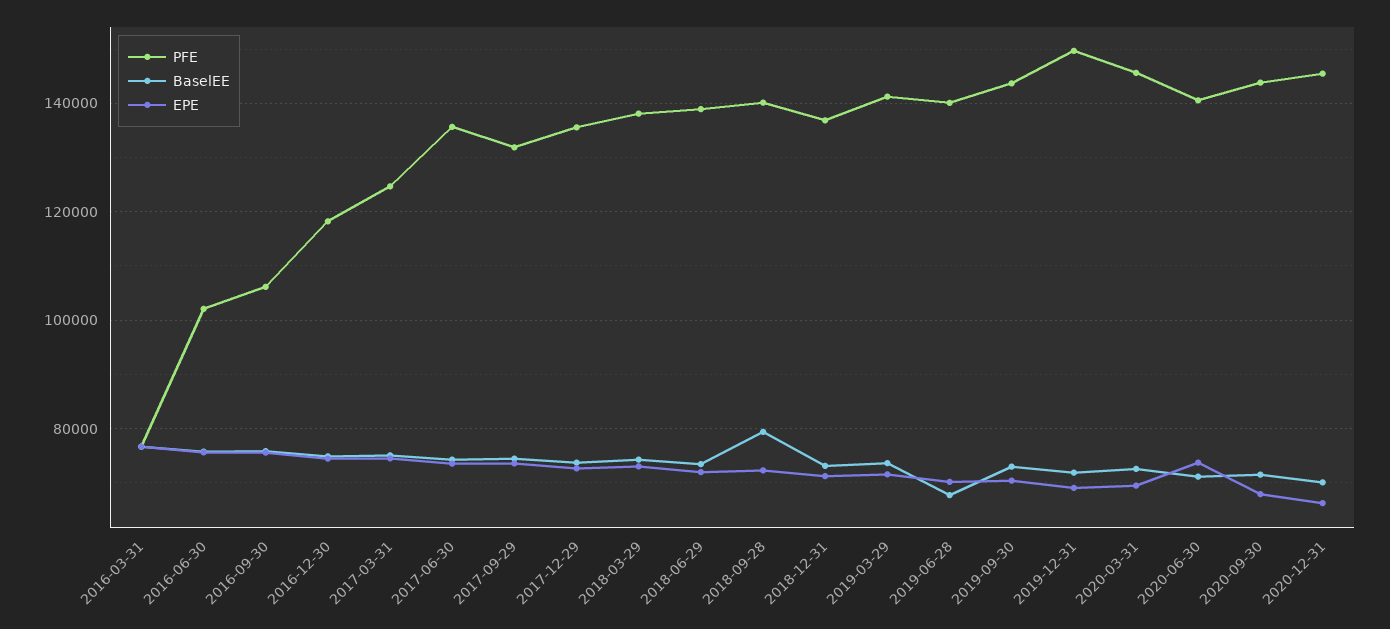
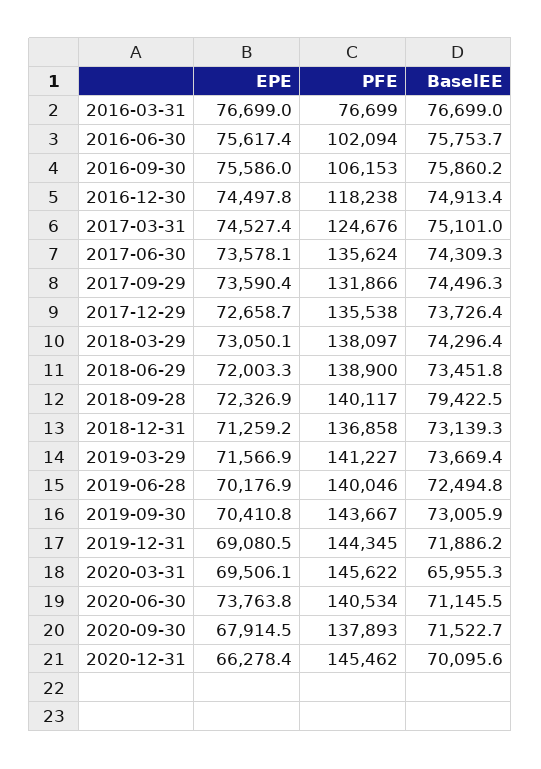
BaselEE, 2019-06-28: 68000 -> 72494.8
PFE, 2019-12-31: 150000 -> 144345
BaselEE, 2020-03-31: 72000 -> 65955.3
PFE, 2020-09-30: 144000 -> 137893

